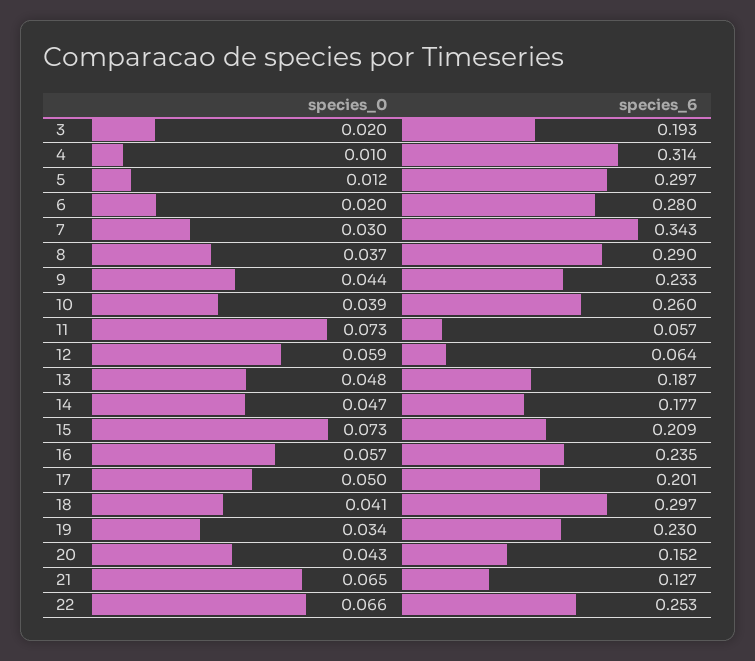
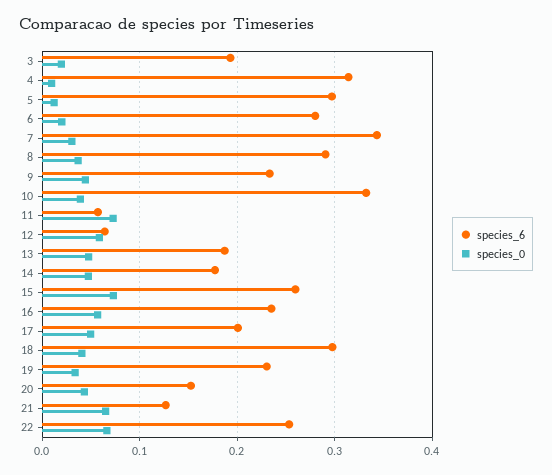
species_6, 10: 0.26 -> 0.33
species_6, 15: 0.209 -> 0.26

